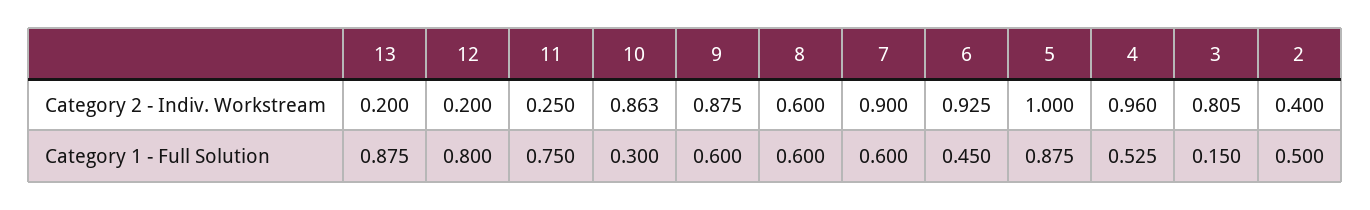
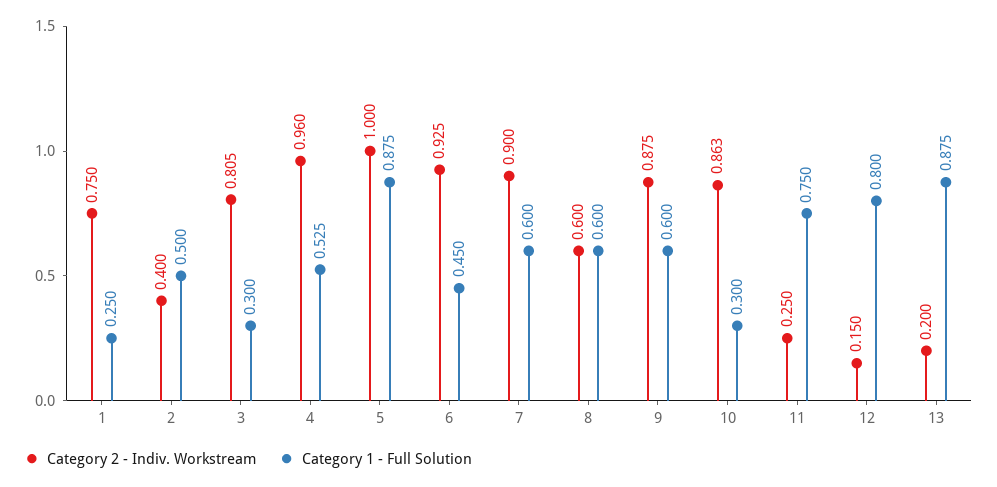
Category 2 - Indiv. Workstream, 12: 0.2 -> 0.15
Category 1 - Full Solution, 3: 0.15 -> 0.3
Category 2 - Indiv. Workstream, 1: none -> 0.75
Category 1 - Full Solution, 1: none -> 0.25

